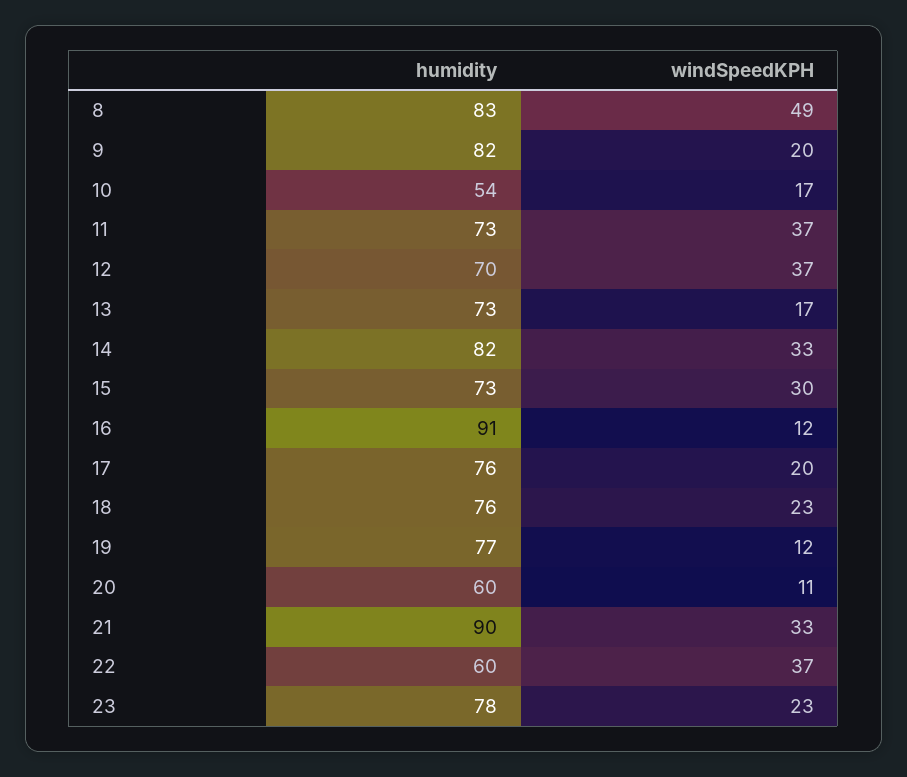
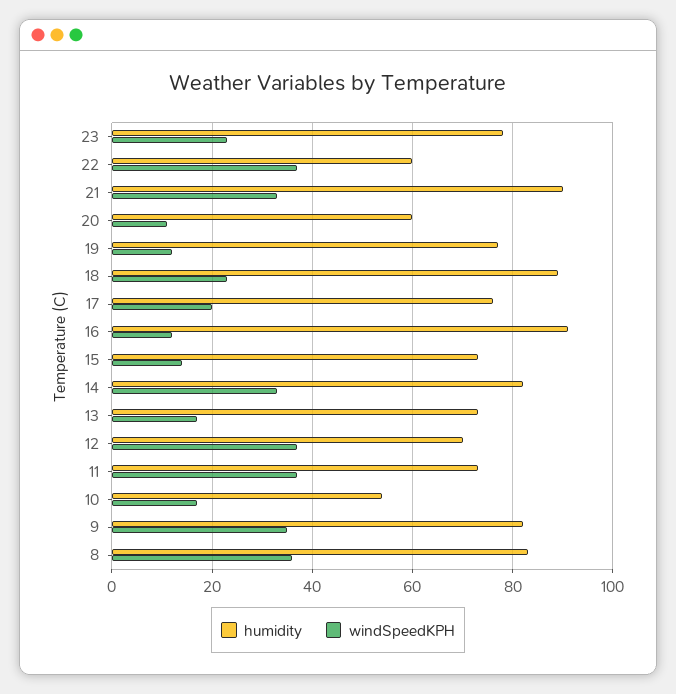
windSpeedKPH, 8: 49 -> 35
windSpeedKPH, 9: 20 -> 35
windSpeedKPH, 15: 30 -> 15
humidity, 18: 76 -> 90

